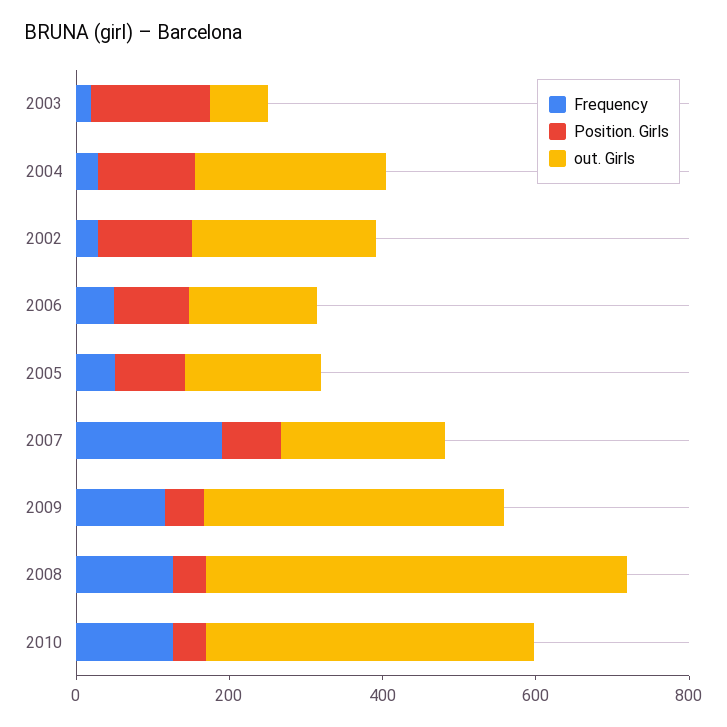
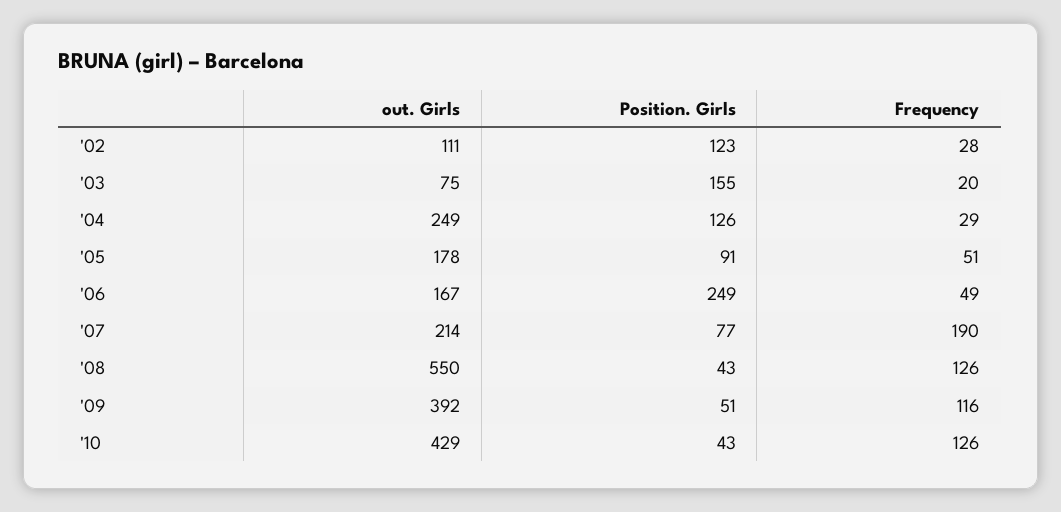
out. Girls, 2002: 250 -> 111
Position. Girls, 2006: 100 -> 249

